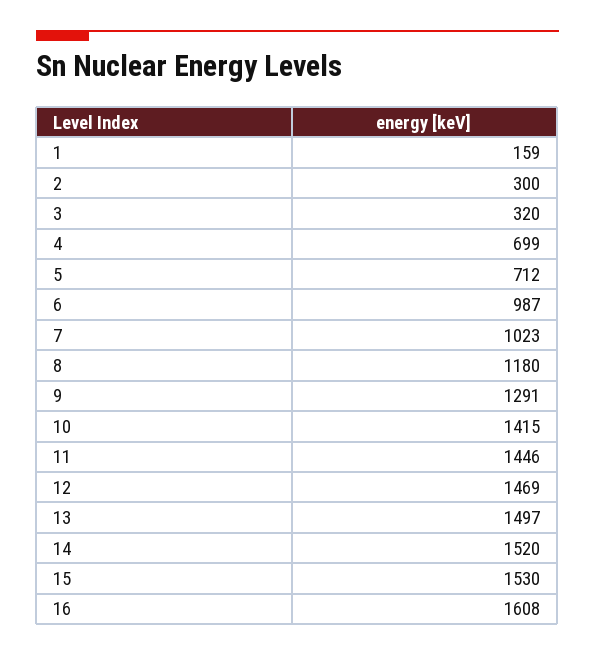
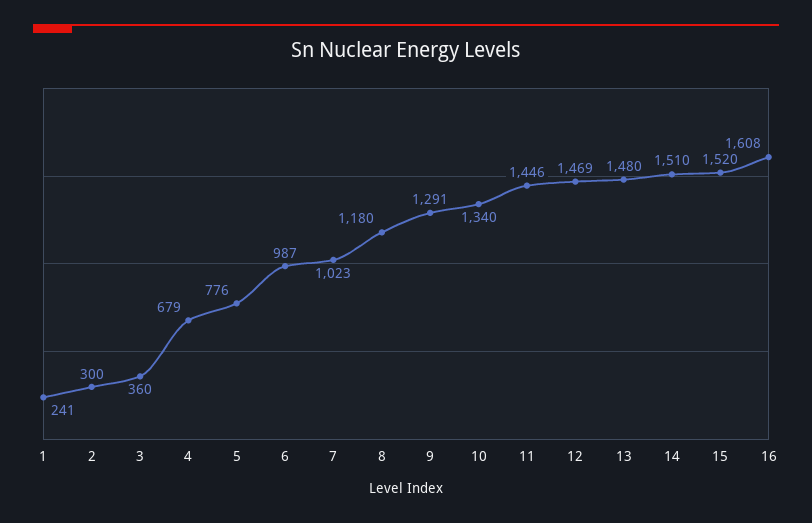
1: 159 -> 241
3: 320 -> 360
4: 699 -> 679
5: 712 -> 776
10: 1415 -> 1340
13: 1497 -> 1480
14: 1520 -> 1510
15: 1530 -> 1520

